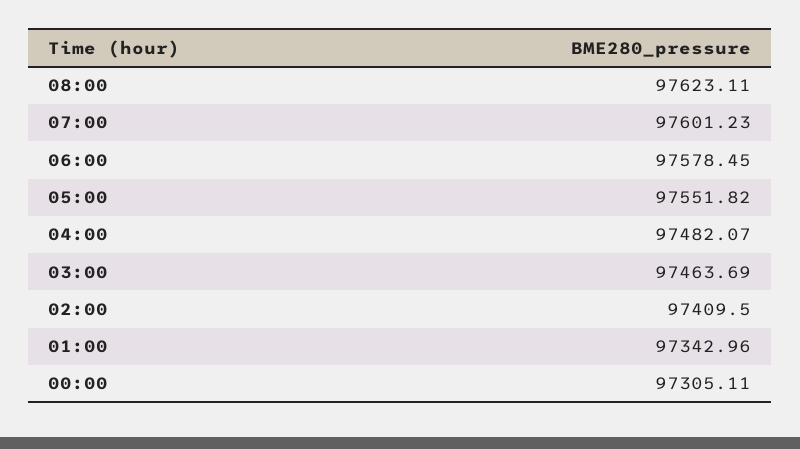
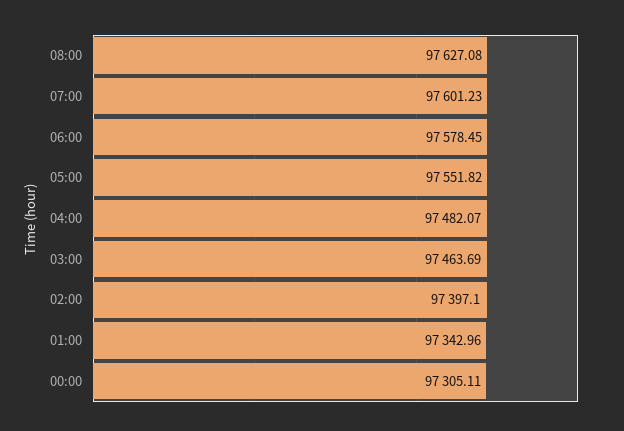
08:00: 97623.11 -> 97627.08
02:00: 97409.5 -> 97397.1

